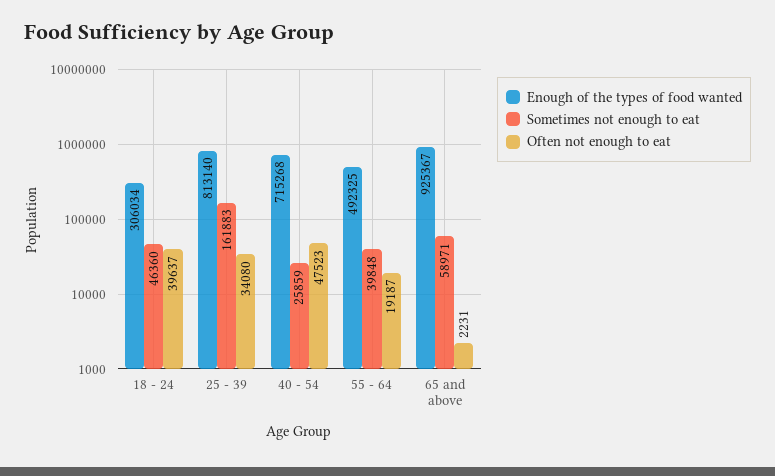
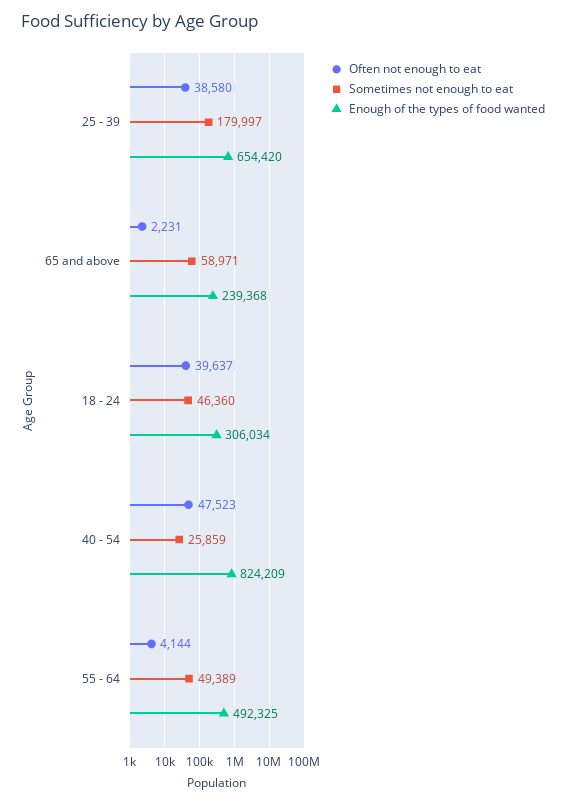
Enough of the types of food wanted, 25 - 39: 813140 -> 654420
Sometimes not enough to eat, 25 - 39: 161883 -> 179997
Often not enough to eat, 25 - 39: 34080 -> 38580
Enough of the types of food wanted, 40 - 54: 715268 -> 824209
Sometimes not enough to eat, 55 - 64: 39848 -> 49389
Often not enough to eat, 55 - 64: 19187 -> 4144
Enough of the types of food wanted, 65 and above: 925367 -> 239368

